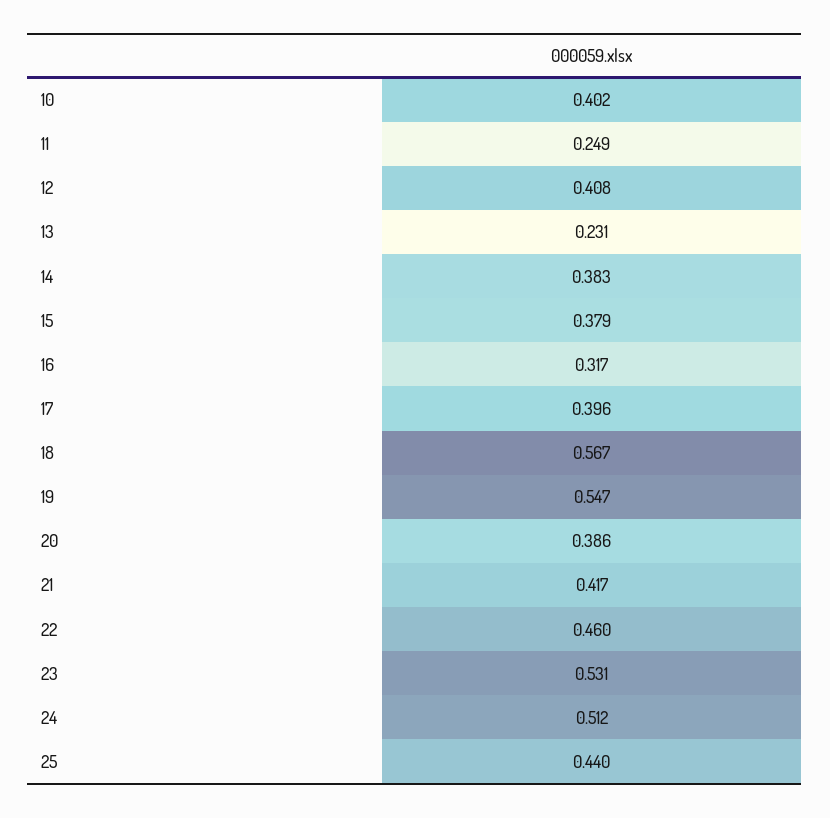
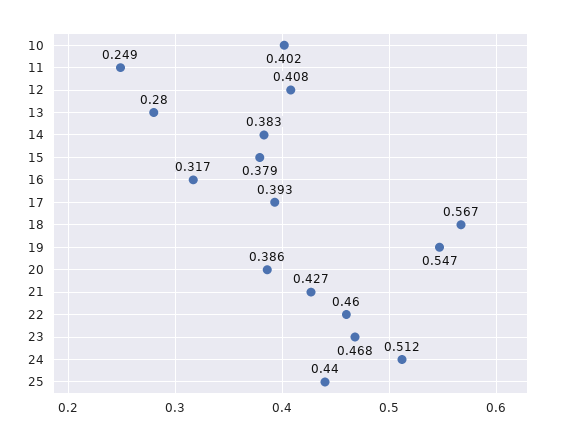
13: 0.231 -> 0.28
17: 0.396 -> 0.393
21: 0.417 -> 0.427
23: 0.531 -> 0.468

